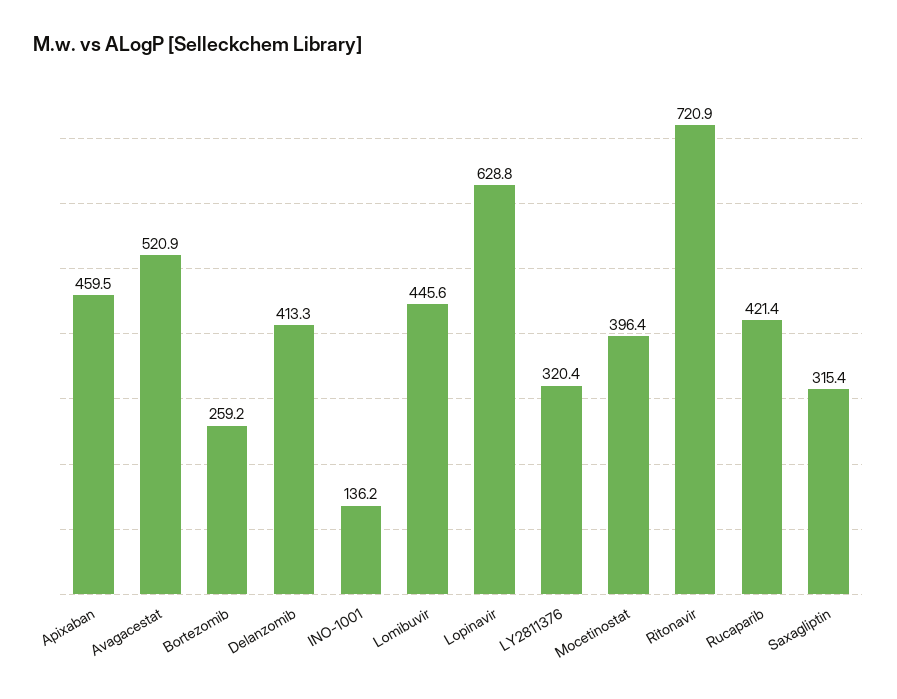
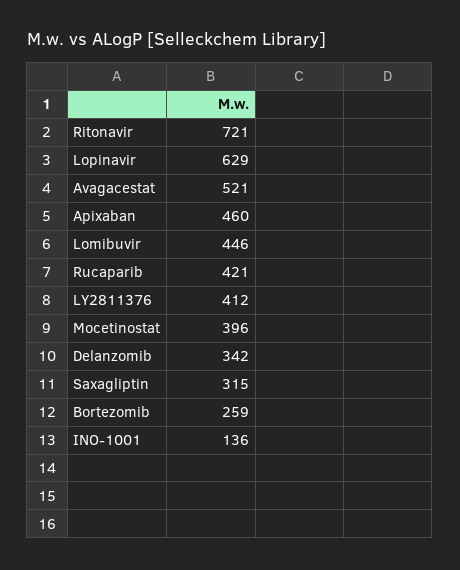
Delanzomib: 413.3 -> 342
LY2811376: 320.4 -> 412

